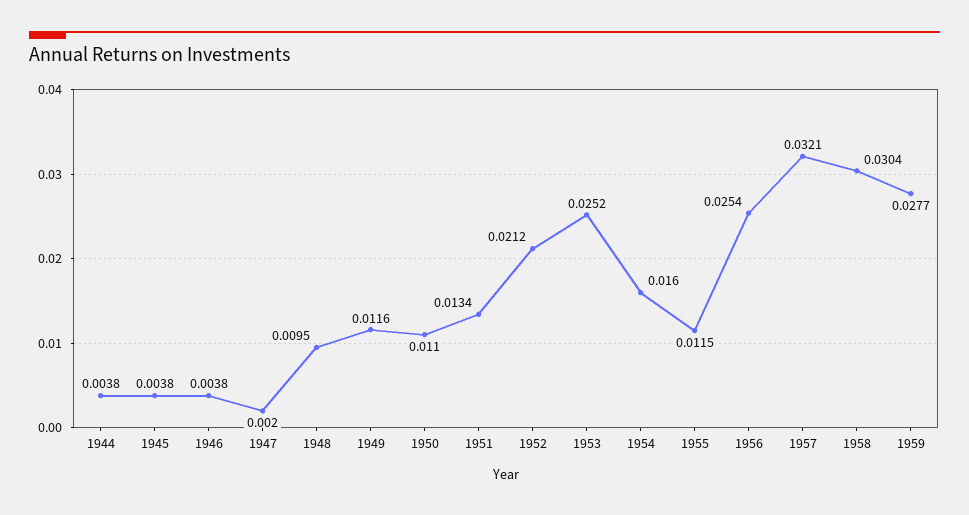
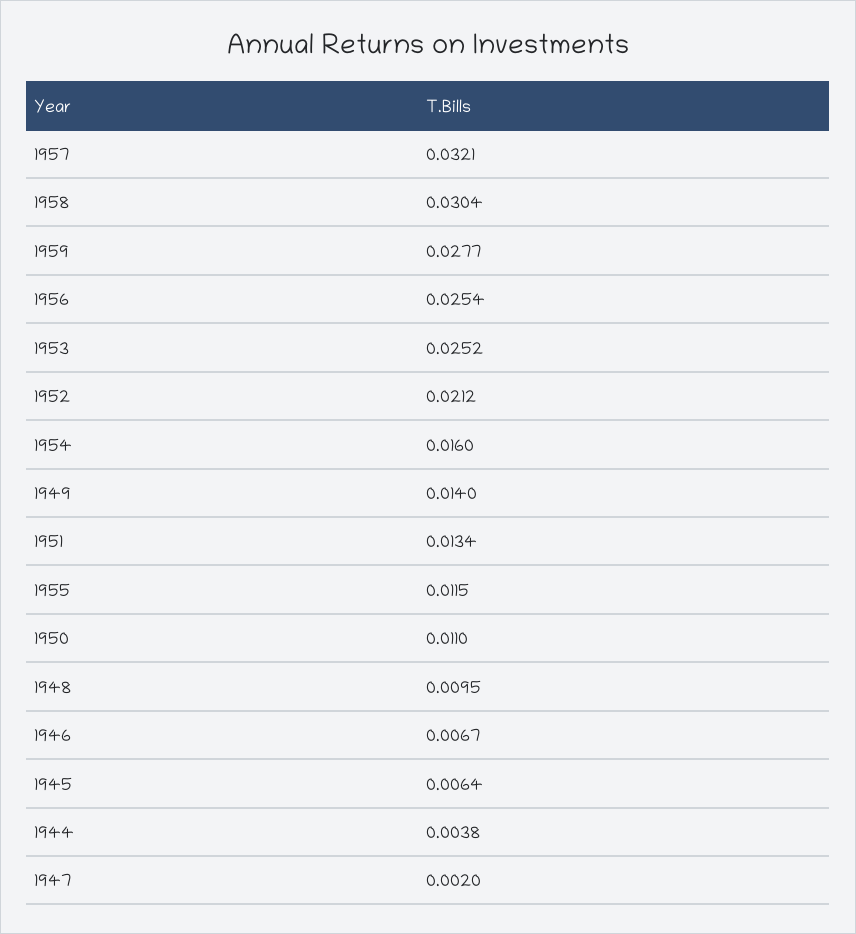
1945: 0.0038 -> 0.0064
1946: 0.0038 -> 0.0067
1949: 0.0116 -> 0.014

